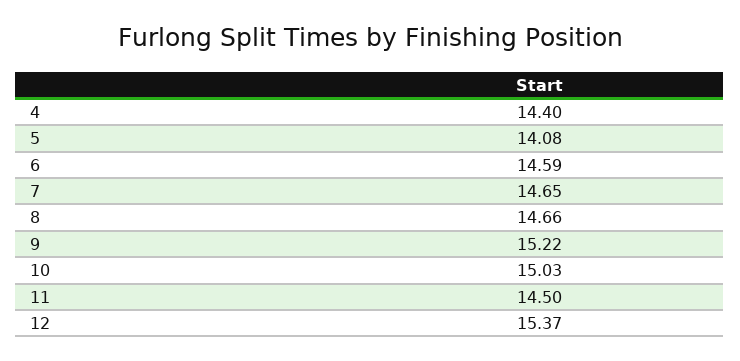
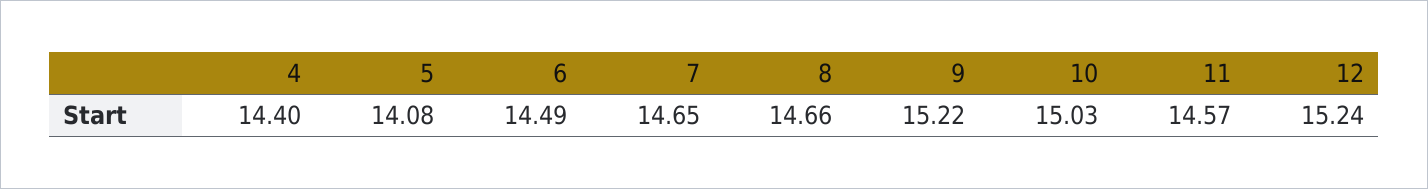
6: 14.59 -> 14.49
11: 14.5 -> 14.57
12: 15.37 -> 15.24

